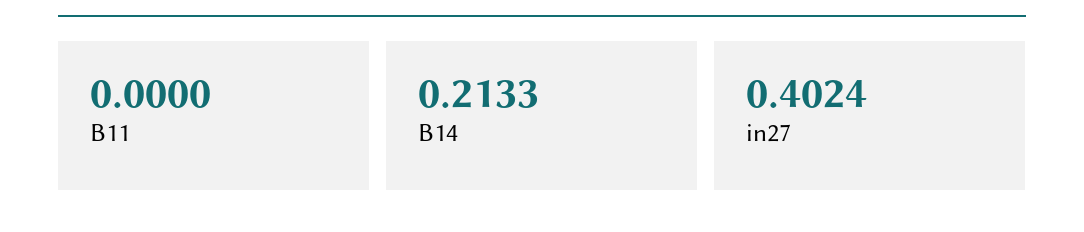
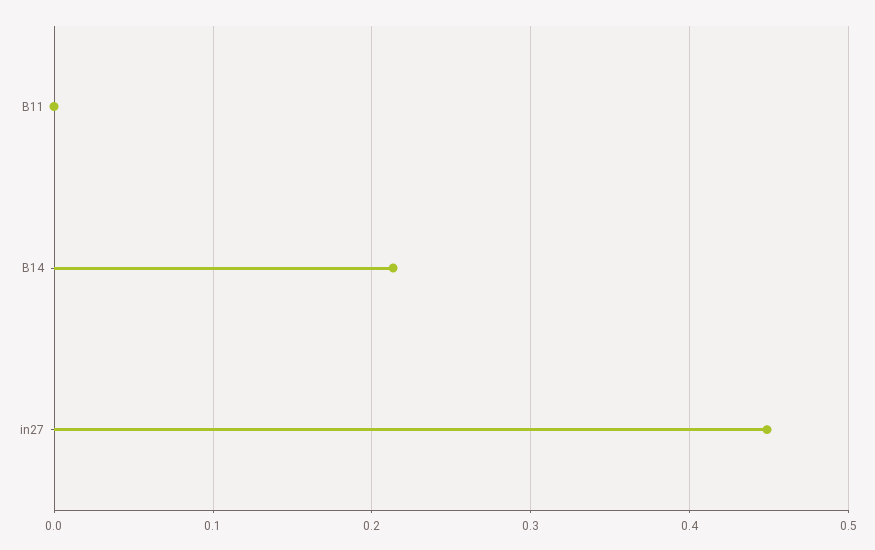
in27: 0.4024 -> 0.45

